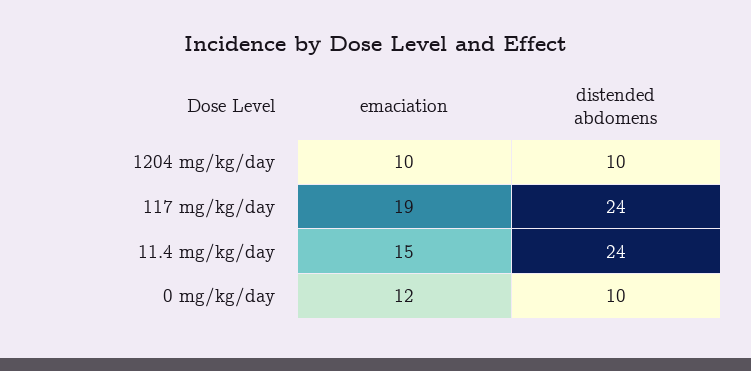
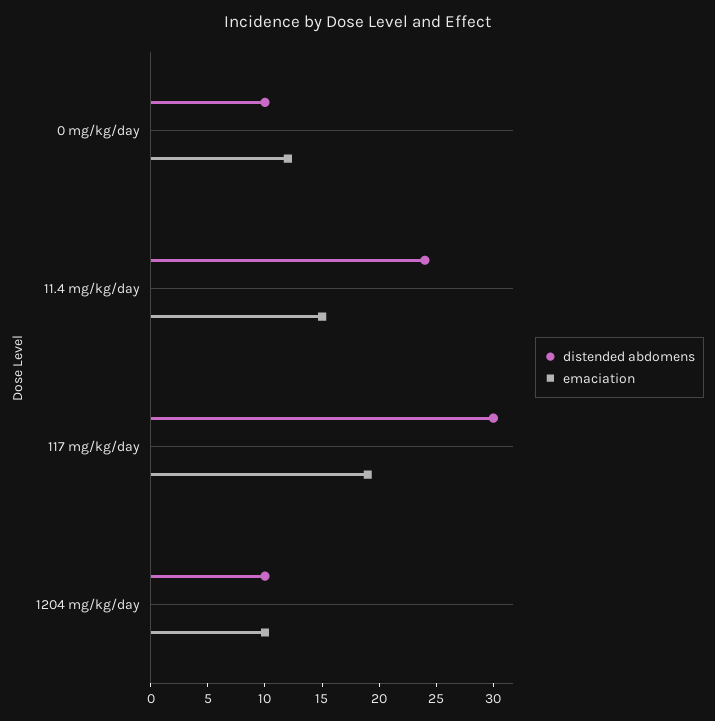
distended abdomens, 117 mg/kg/day: 24 -> 30

